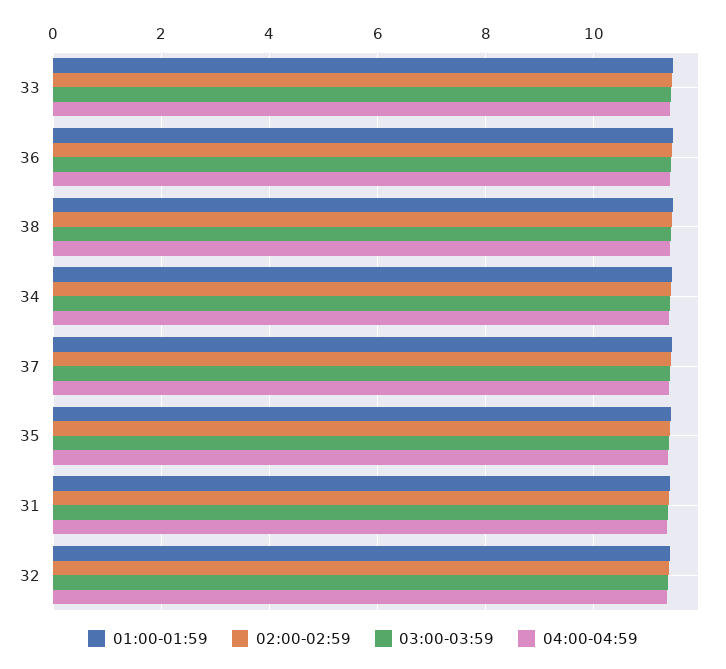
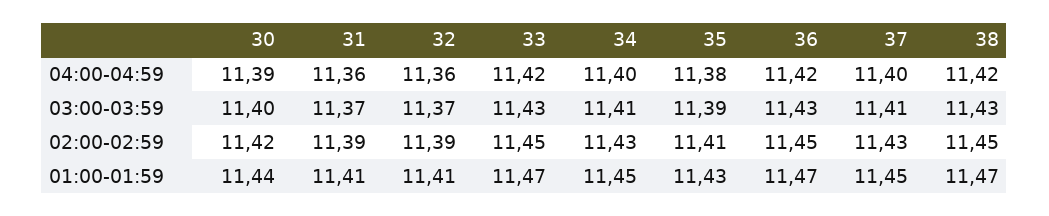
04:00-04:59, 30: none -> 11.39
03:00-03:59, 30: none -> 11.4
02:00-02:59, 30: none -> 11.42
01:00-01:59, 30: none -> 11.44

